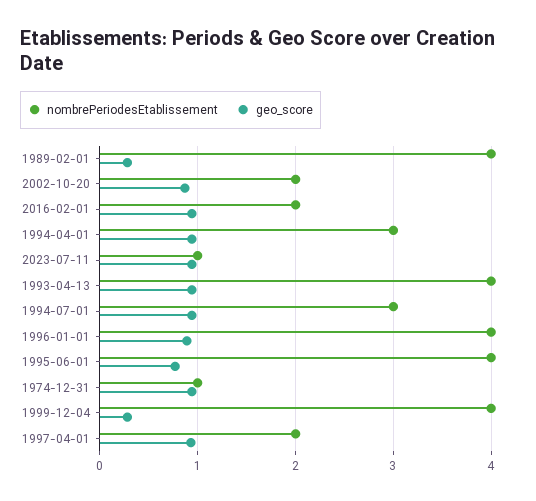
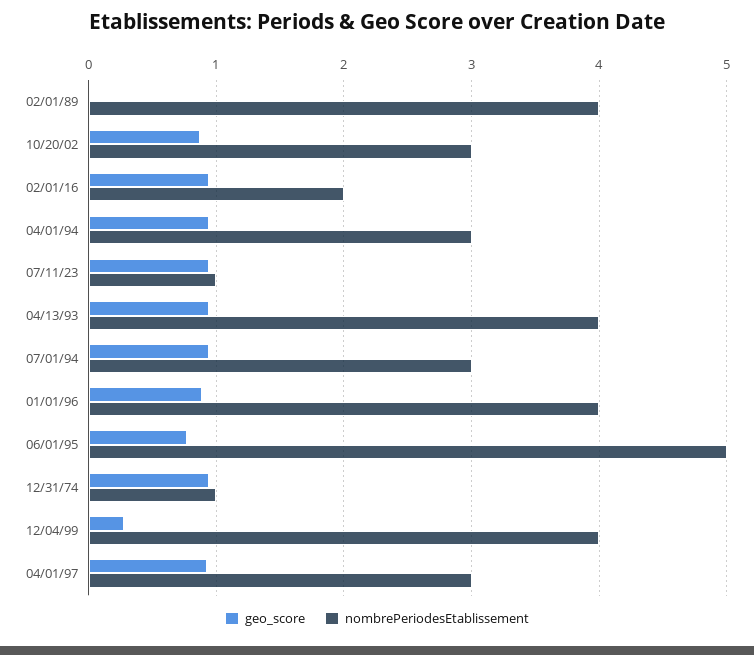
geo_score, 1989-02-01: 0.3 -> 0
nombrePeriodesEtablissement, 2002-10-20: 2 -> 3
nombrePeriodesEtablissement, 1995-06-01: 4 -> 5
nombrePeriodesEtablissement, 1997-04-01: 2 -> 3

